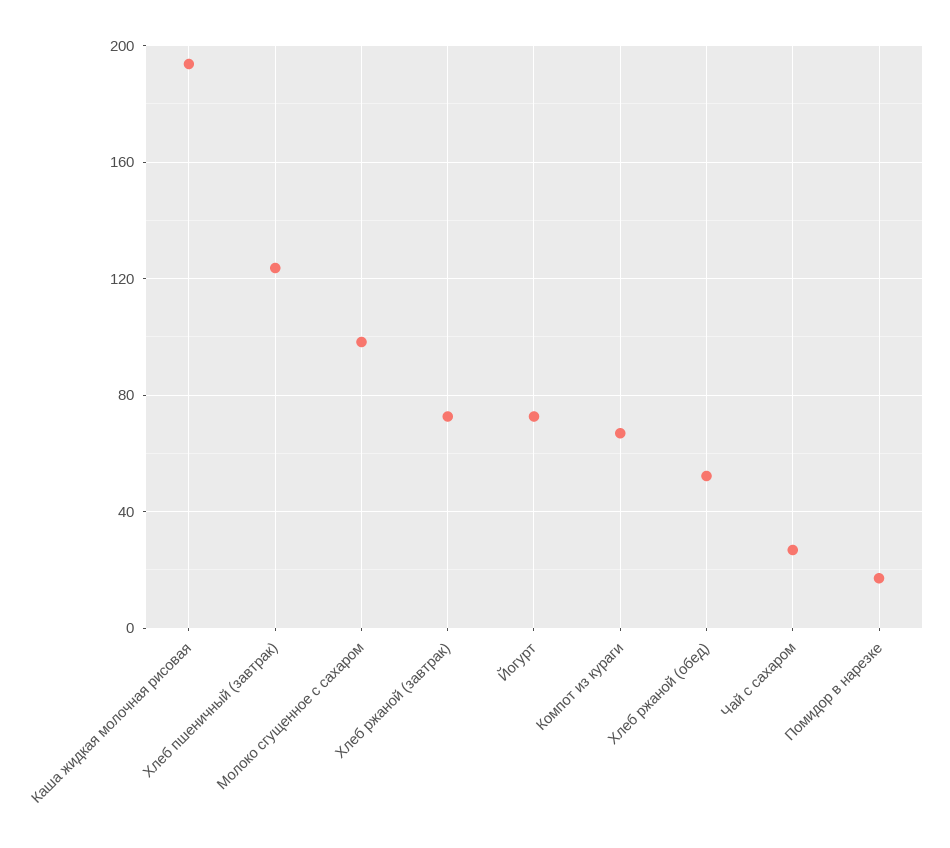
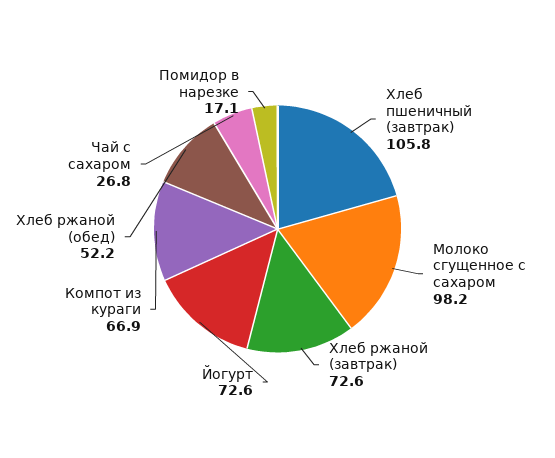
Каша жидкая молочная рисовая: 195 -> none
Хлеб пшеничный (завтрак): 125 -> 105.8

